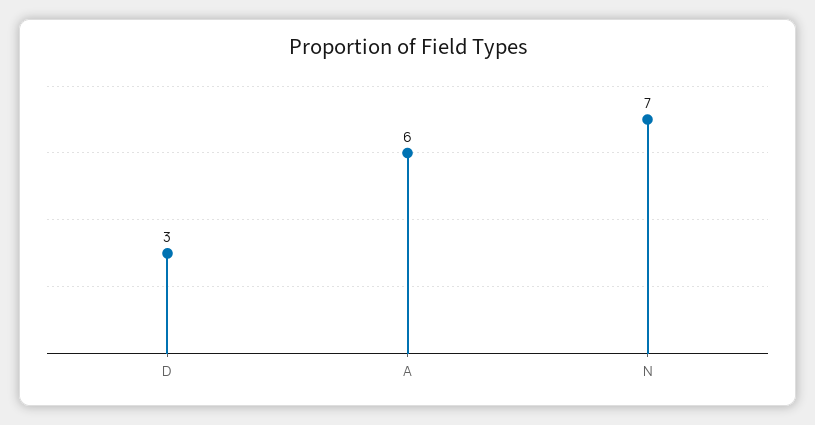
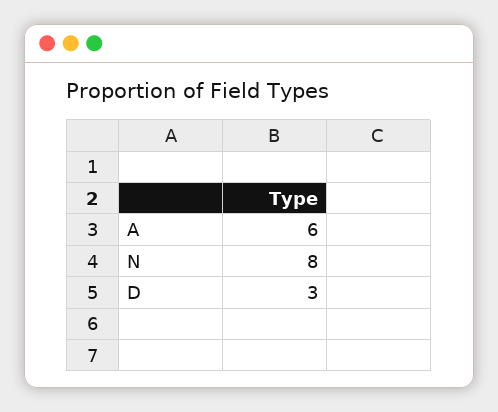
N: 7 -> 8

